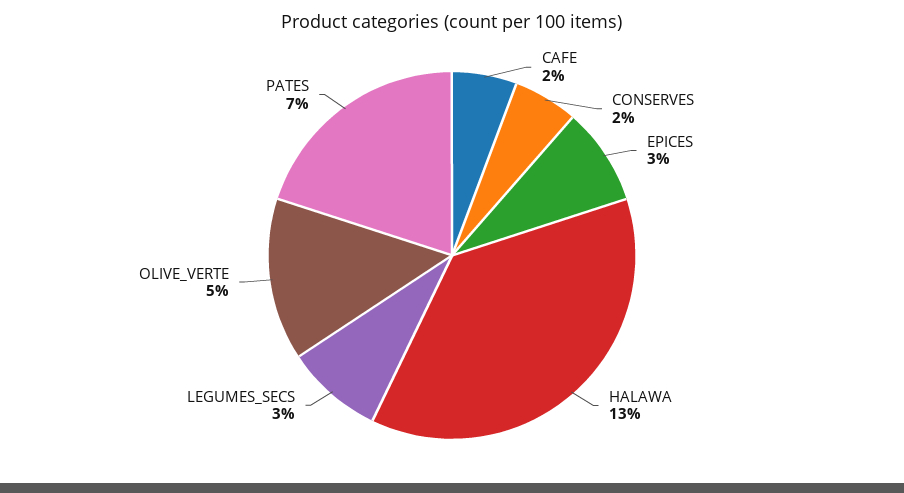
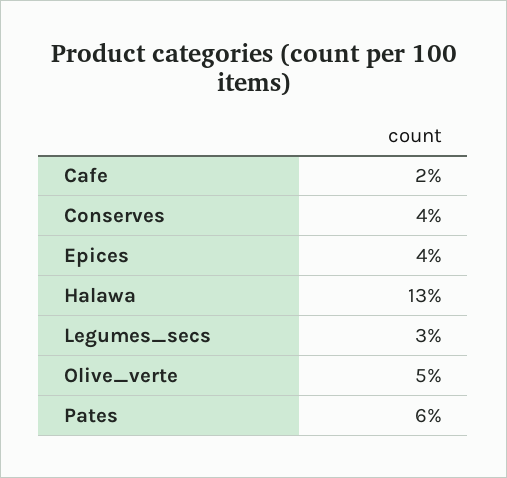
CONSERVES: 2 -> 4
EPICES: 3 -> 4
PATES: 7 -> 6

